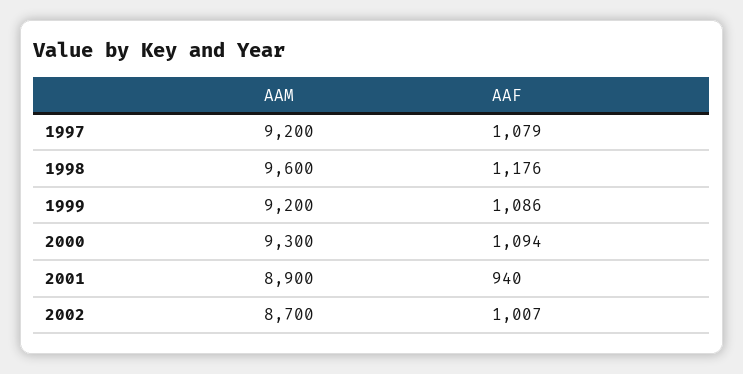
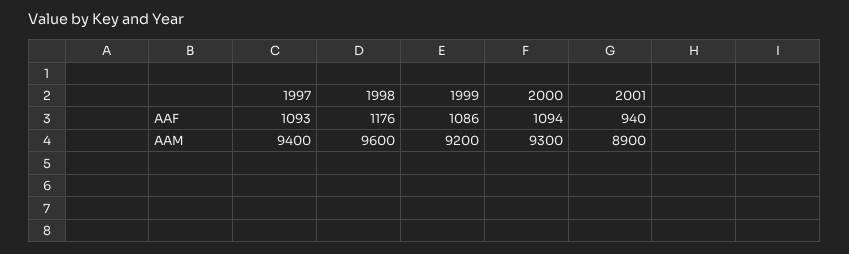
AAM, 1997: 9200 -> 9400
AAF, 1997: 1079 -> 1093
AAM, 2002: 8700 -> none
AAF, 2002: 1007 -> none

